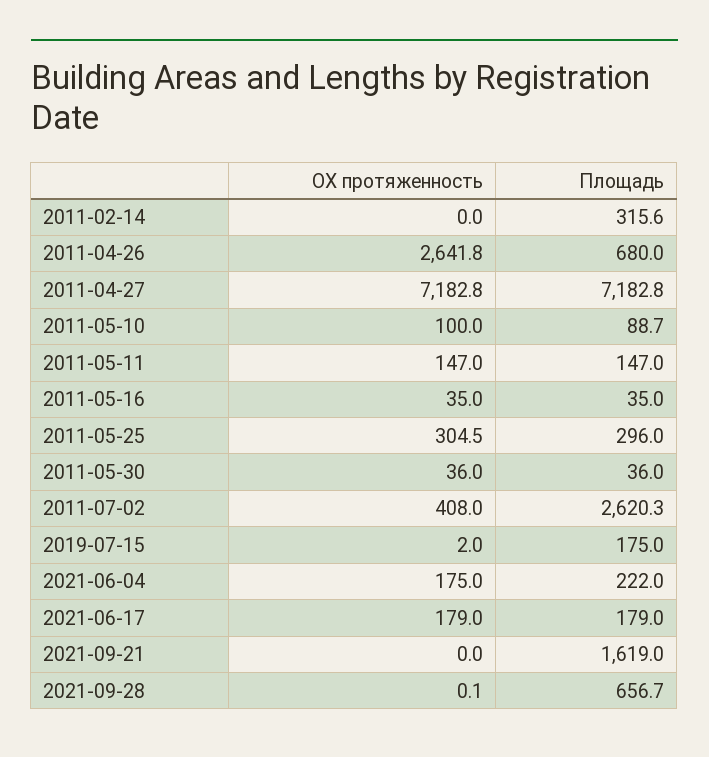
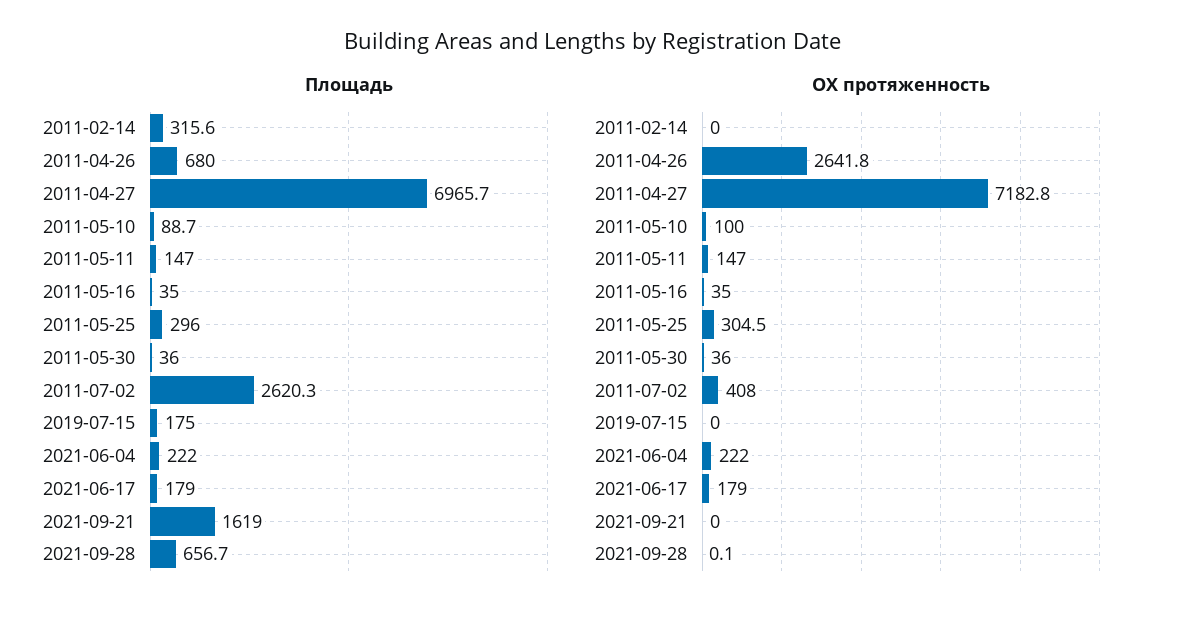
Площадь, 2011-04-27: 7182.8 -> 6965.7
ОХ протяженность, 2019-07-15: 2 -> 0
ОХ протяженность, 2021-06-04: 175 -> 222

